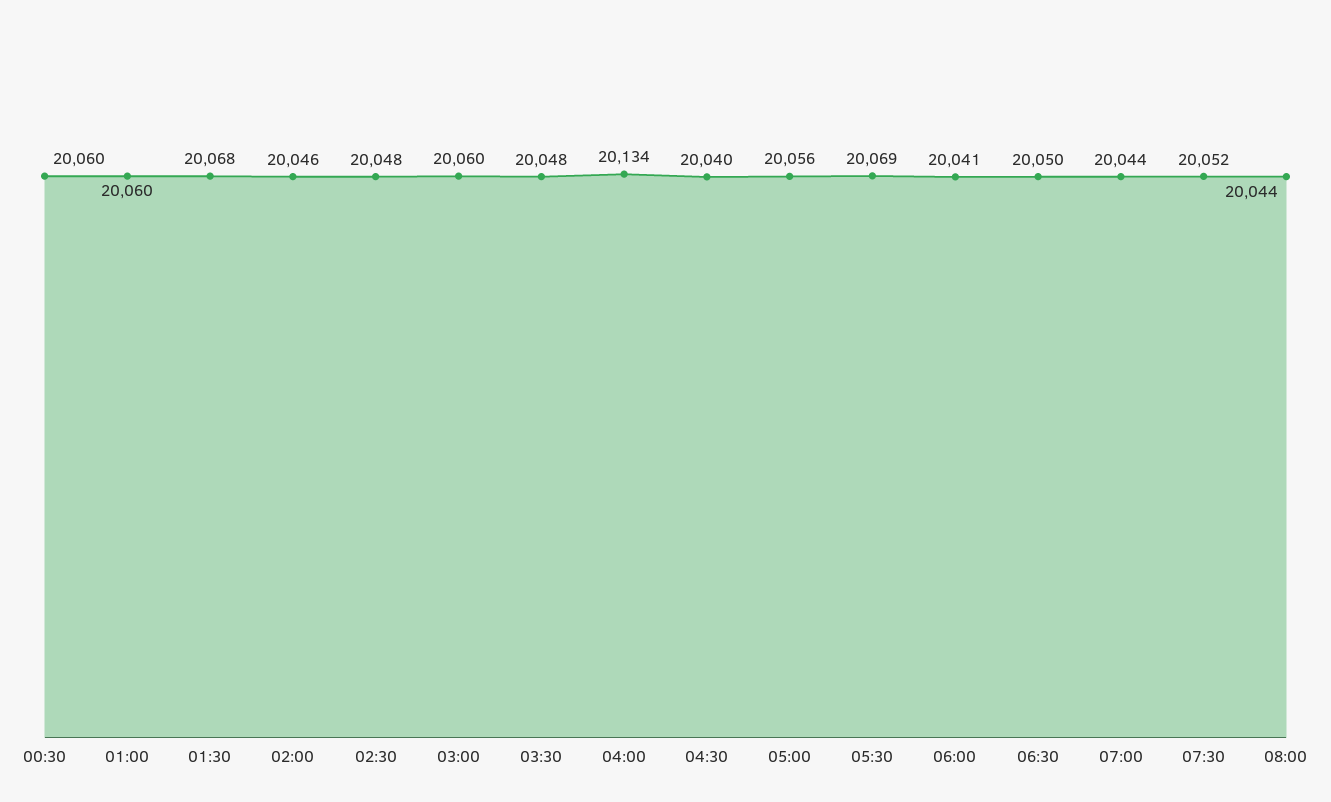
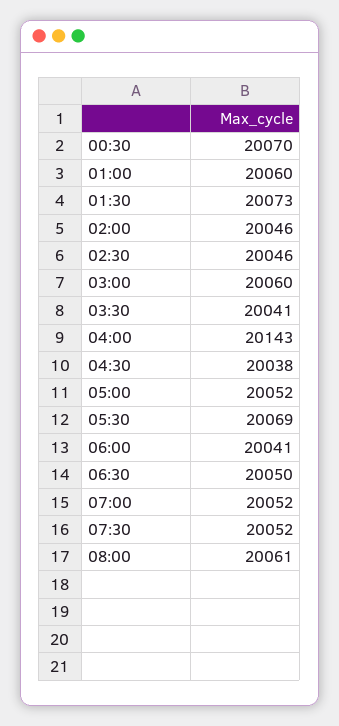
00:30: 20060 -> 20070
01:30: 20068 -> 20073
02:30: 20048 -> 20046
03:30: 20048 -> 20041
04:00: 20134 -> 20143
04:30: 20040 -> 20038
05:00: 20056 -> 20052
07:00: 20044 -> 20052
08:00: 20044 -> 20061

